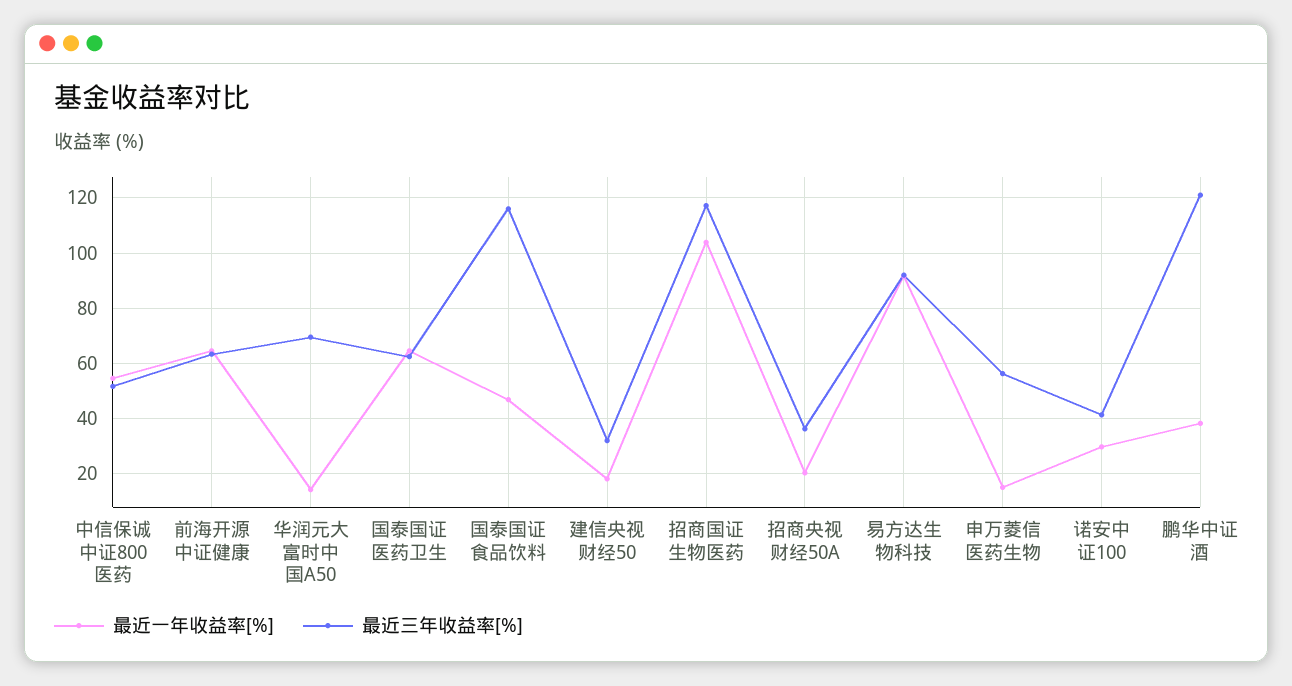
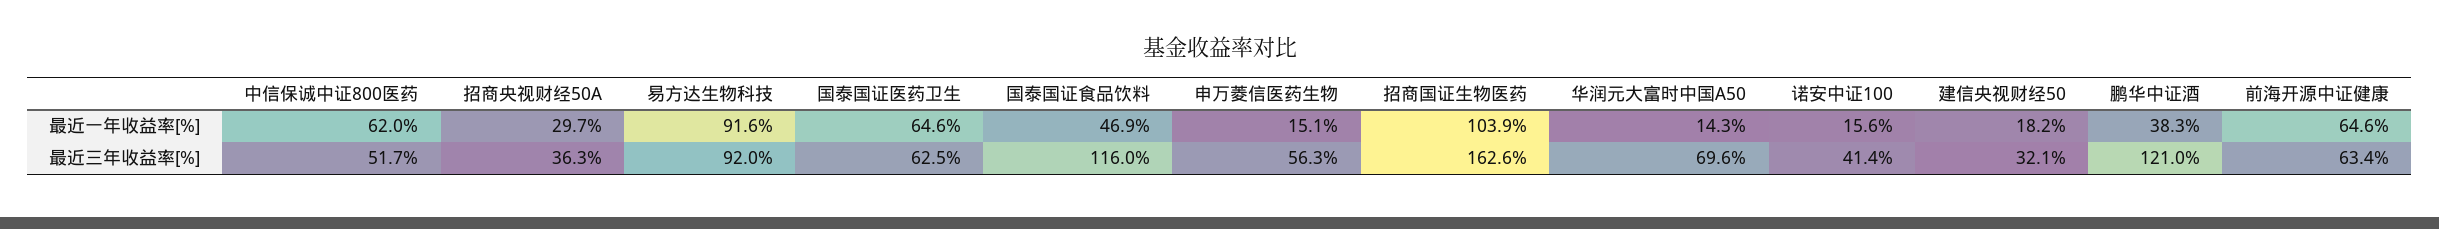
最近一年收益率[%], 中信保诚中证800医药: 55 -> 62
最近三年收益率[%], 招商国证生物医药: 117.5 -> 162.6
最近一年收益率[%], 招商央视财经50A: 20 -> 29.7
最近一年收益率[%], 诺安中证100: 30 -> 15.6

